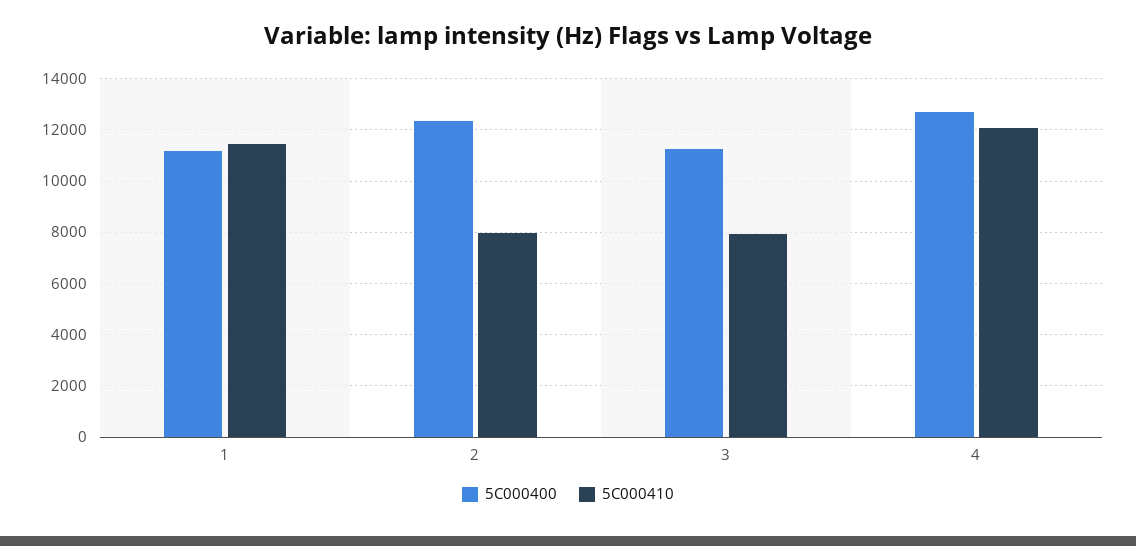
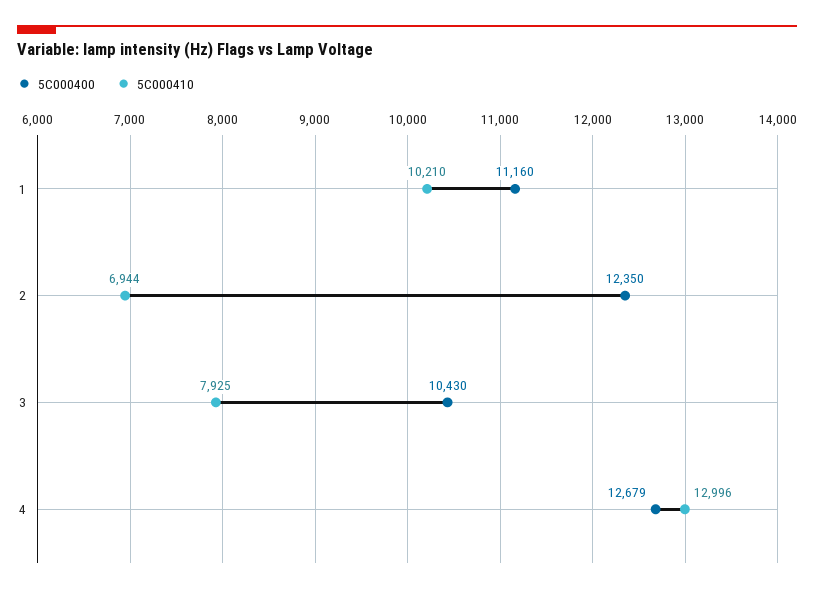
5C000410, 1: 11500 -> 10210
5C000410, 2: 8000 -> 6944
5C000400, 3: 11250 -> 10430
5C000410, 4: 12000 -> 12996

